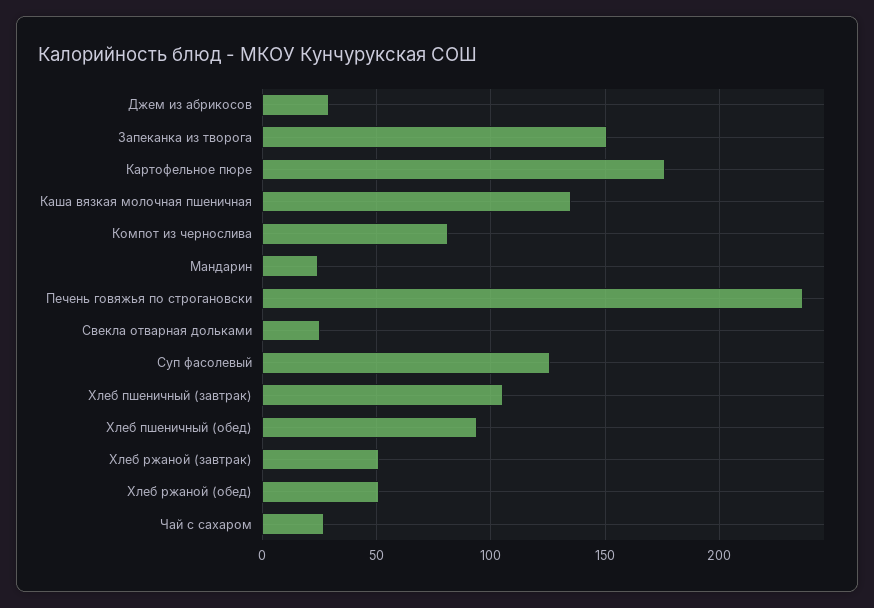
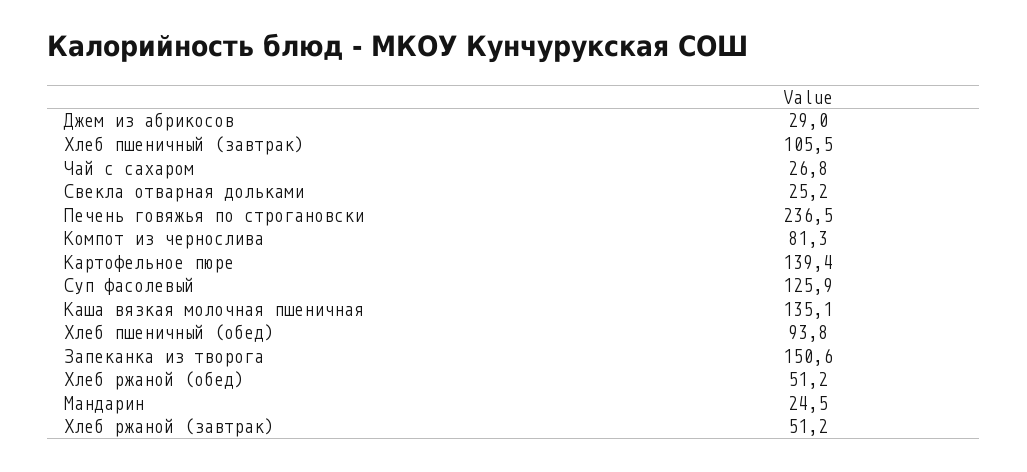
Картофельное пюре: 175 -> 139.4

